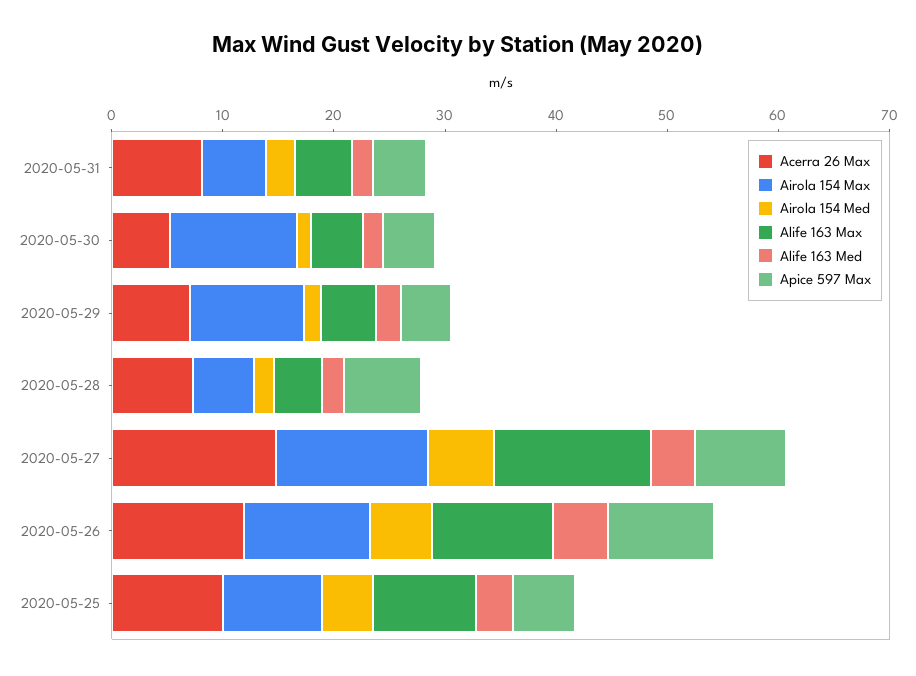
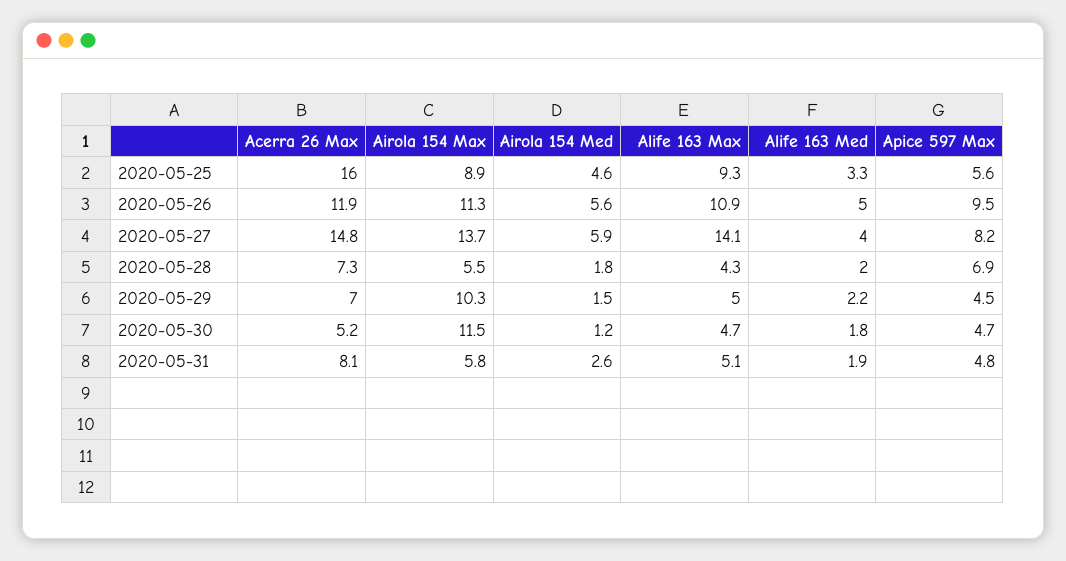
Acerra 26 Max, 2020-05-25: 10 -> 16

